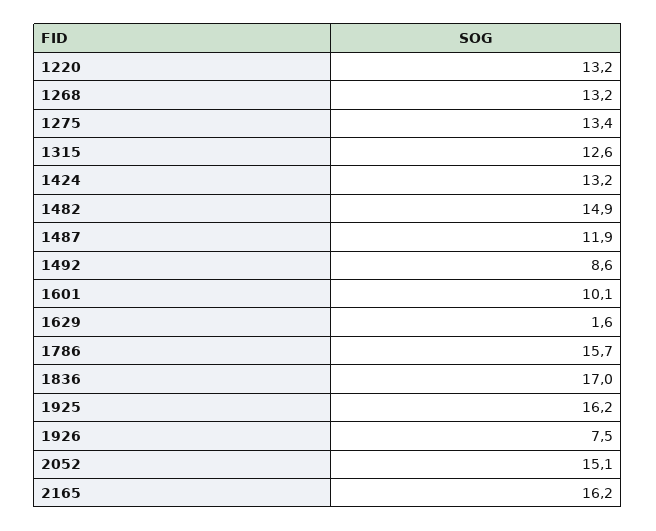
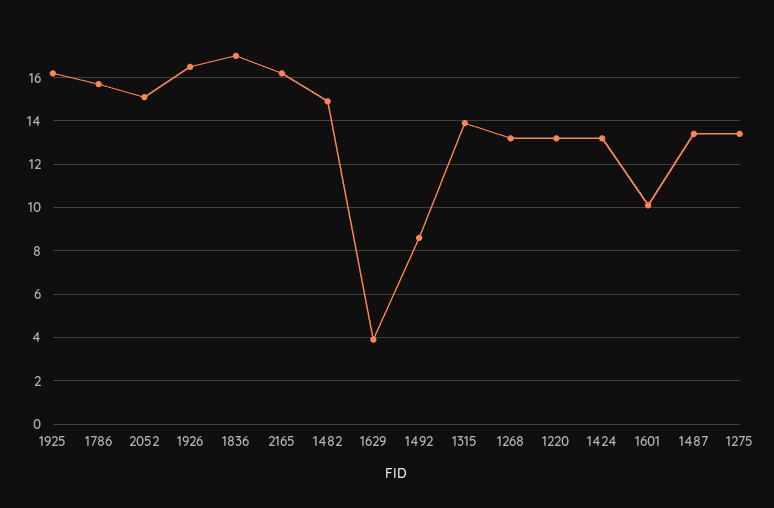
1315: 12.6 -> 14
1487: 11.9 -> 13.5
1629: 1.6 -> 4
1926: 7.5 -> 16.5

